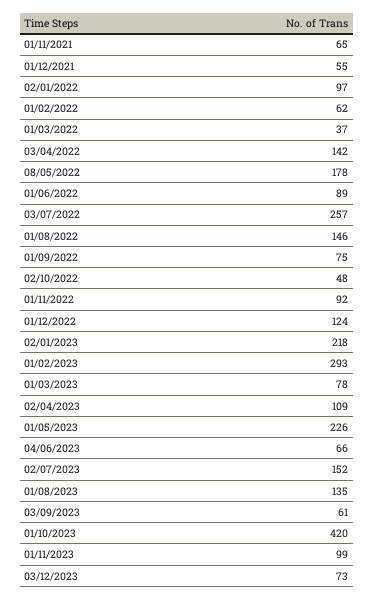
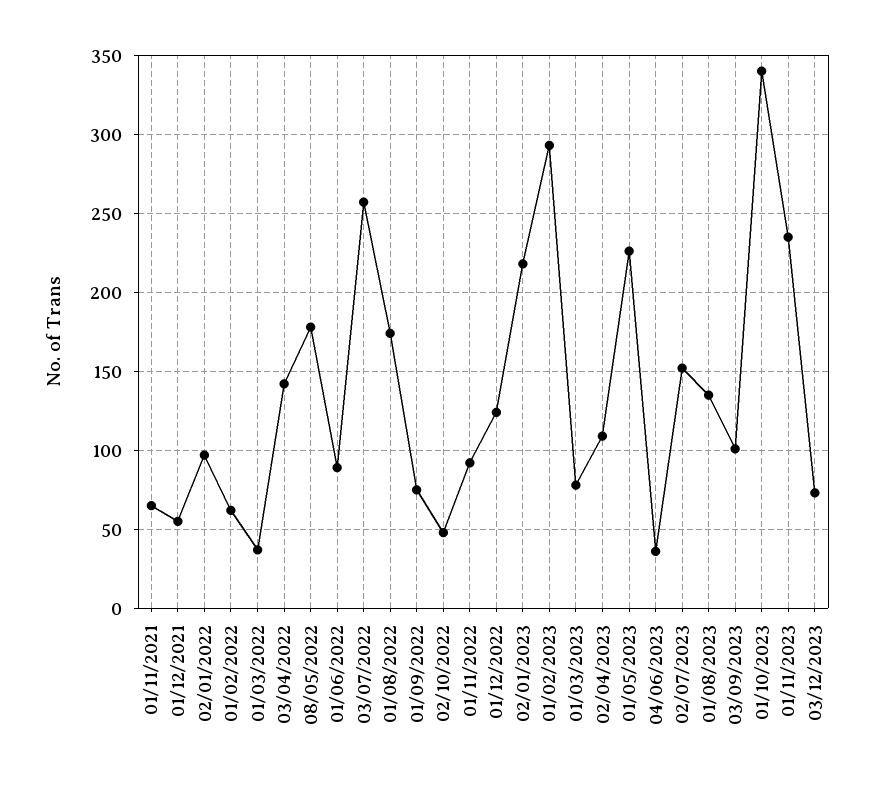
01/08/2022: 146 -> 175
04/06/2023: 66 -> 35
03/09/2023: 61 -> 100
01/10/2023: 420 -> 340
01/11/2023: 99 -> 235

